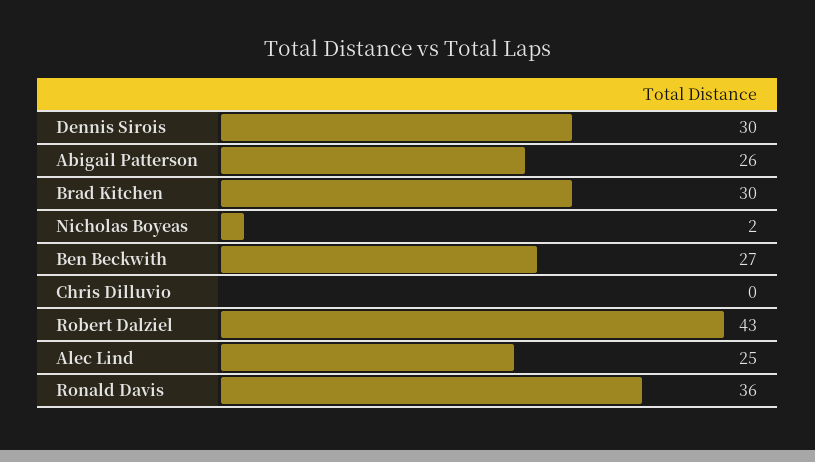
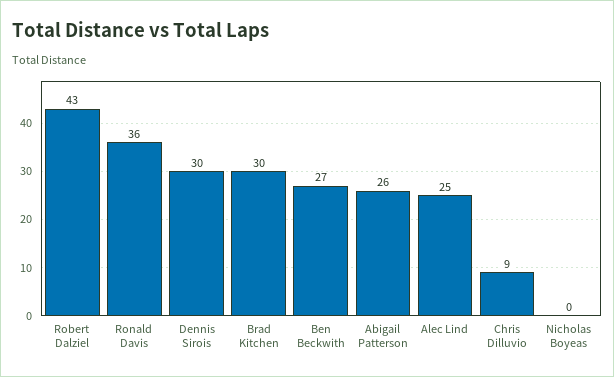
Nicholas Boyeas: 2 -> 0
Chris Dilluvio: 0 -> 9

